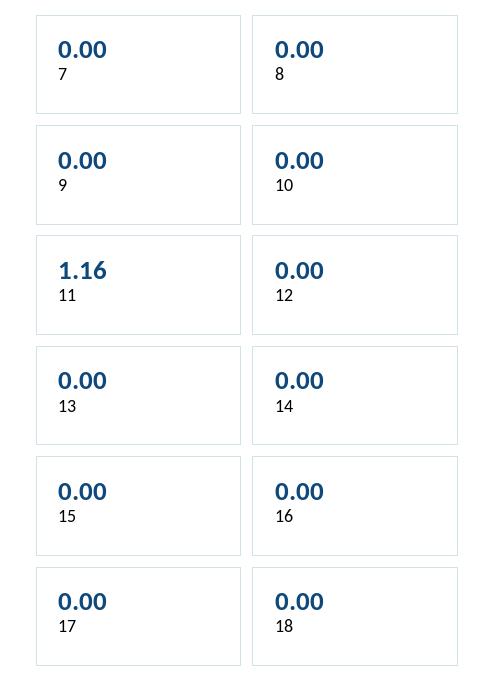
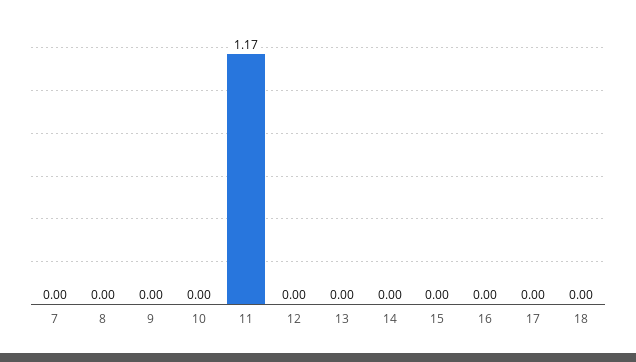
11: 1.16 -> 1.17

